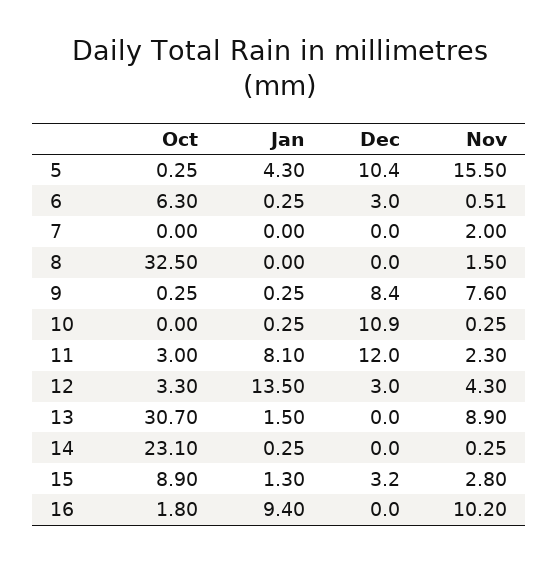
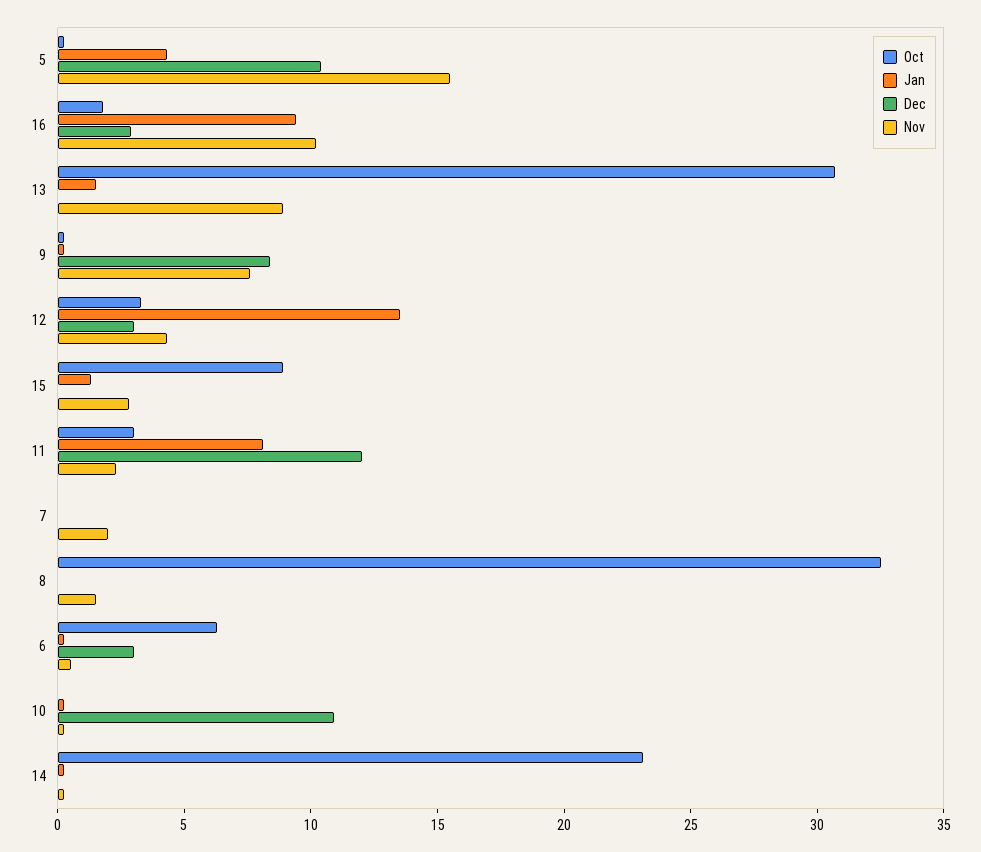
Dec, 15: 3.2 -> 0
Dec, 16: 0 -> 3

